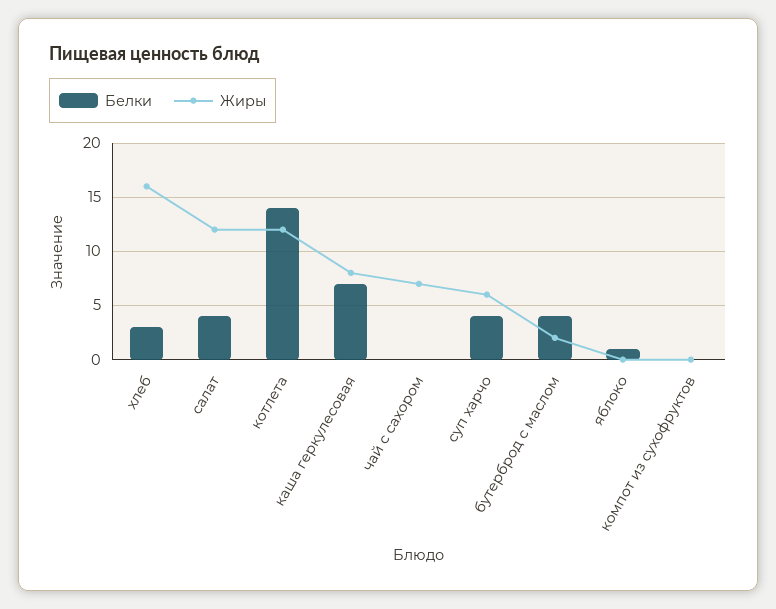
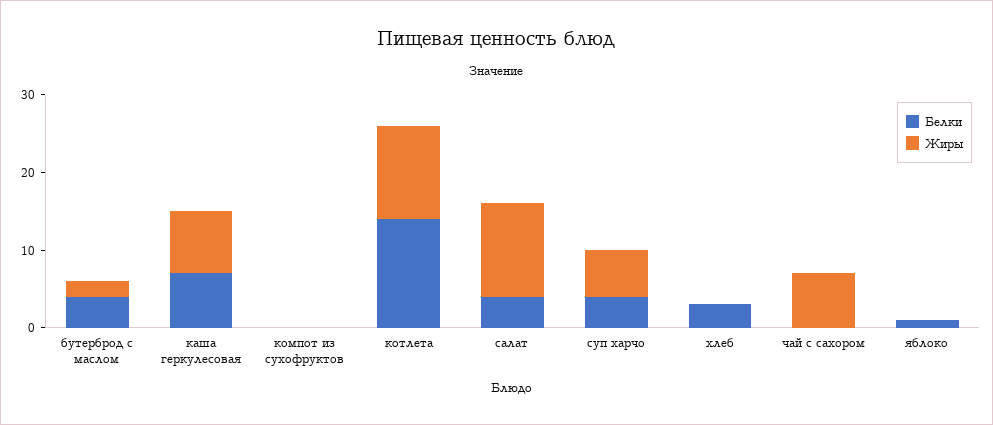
Жиры, хлеб: 16 -> 0

